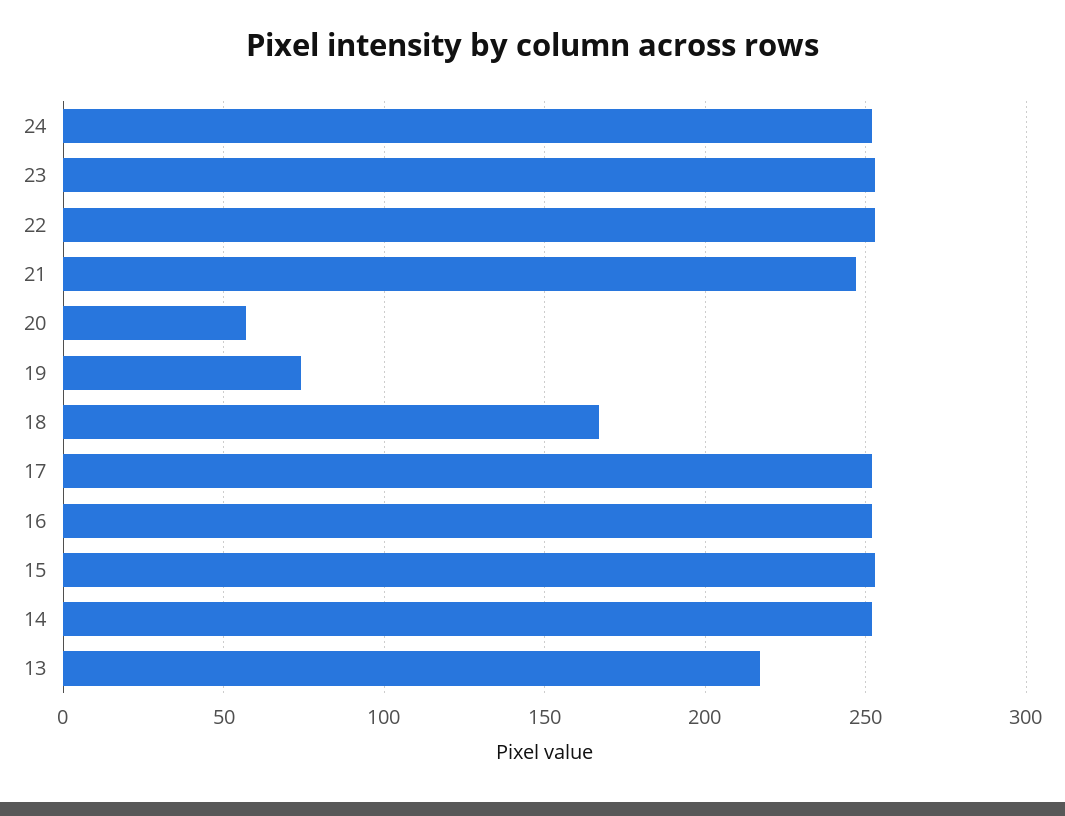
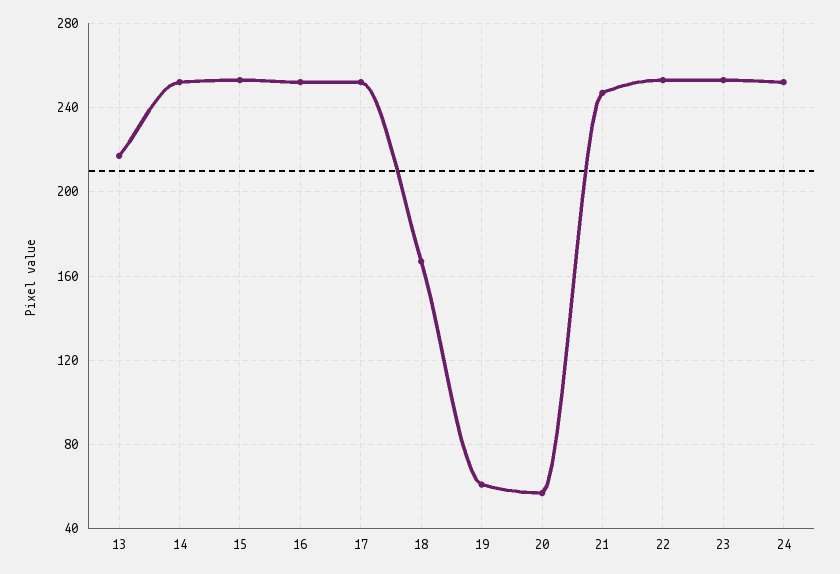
19: 75 -> 60

